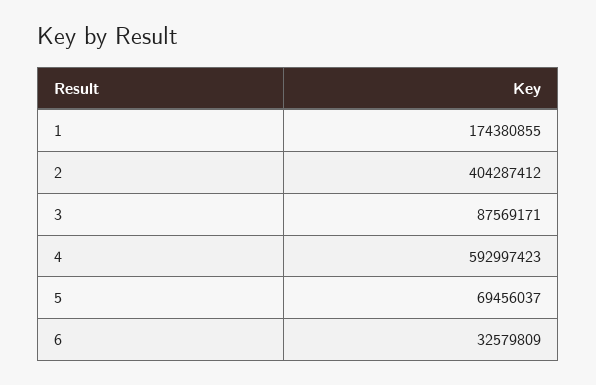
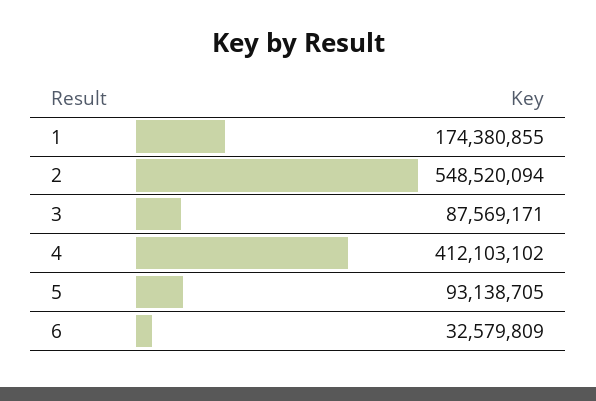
2: 404287412 -> 548520094
4: 592997423 -> 412103102
5: 69456037 -> 93138705

